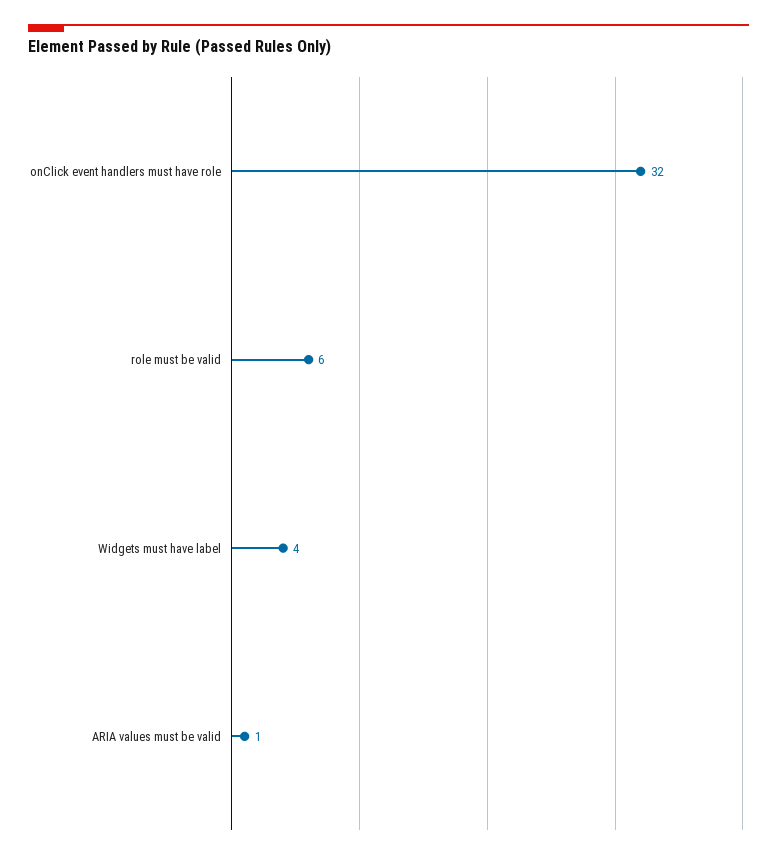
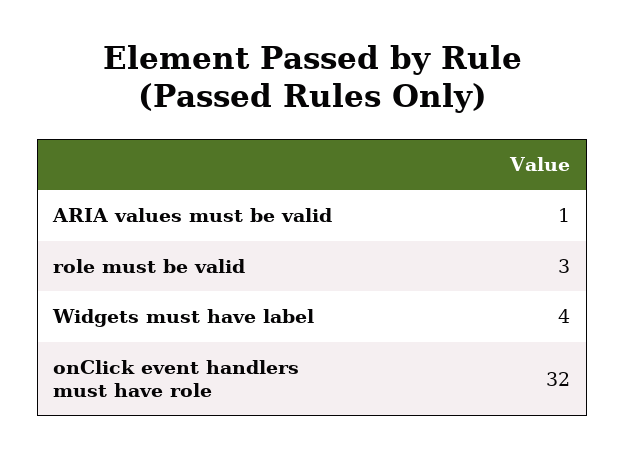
role must be valid: 6 -> 3

